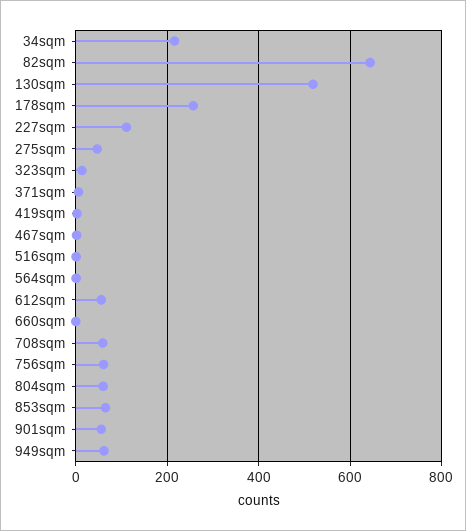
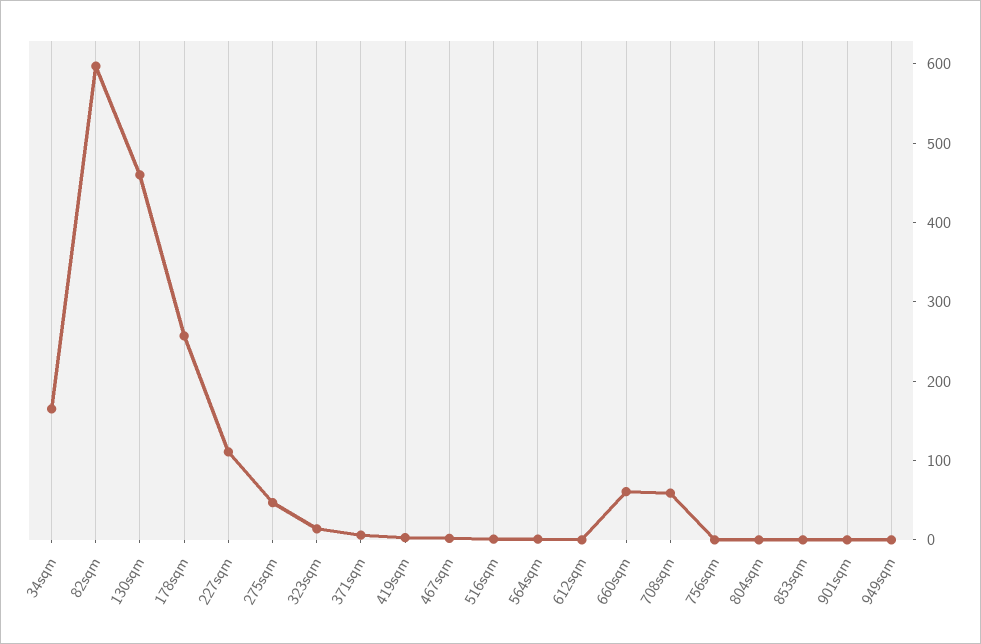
34sqm: 220 -> 160
82sqm: 640 -> 600
130sqm: 520 -> 460
612sqm: 60 -> 0
660sqm: 0 -> 60
756sqm: 60 -> 0
804sqm: 60 -> 0
853sqm: 60 -> 0
901sqm: 60 -> 0
949sqm: 60 -> 0

